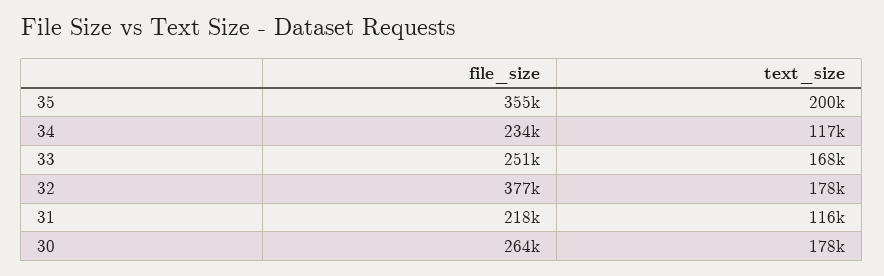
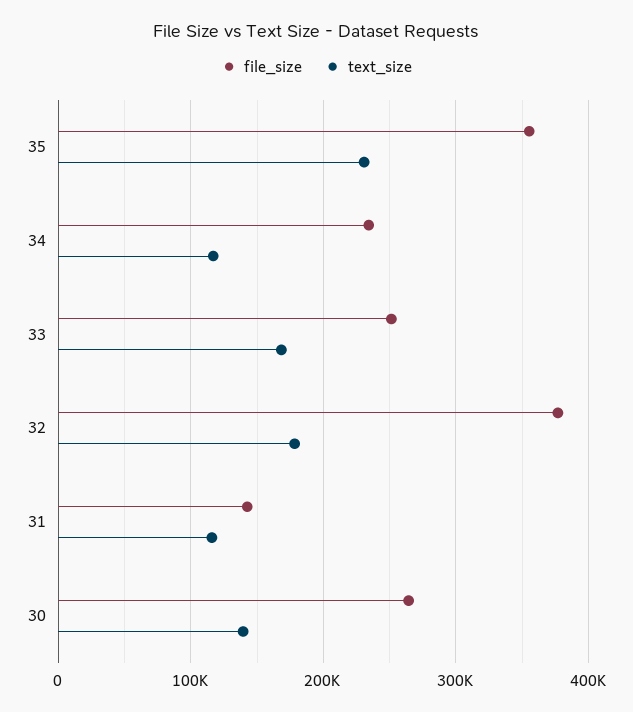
text_size, 35: 200000 -> 230000
file_size, 31: 218000 -> 140000
text_size, 30: 178000 -> 140000

